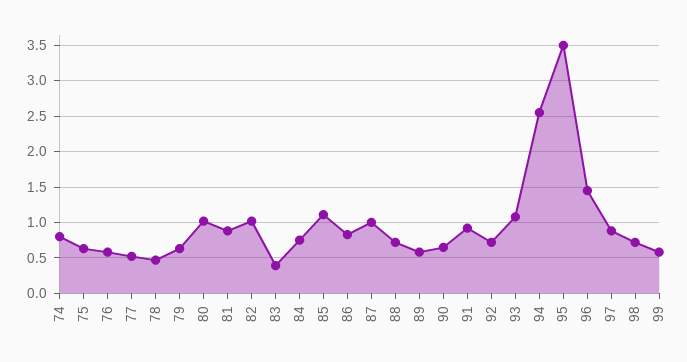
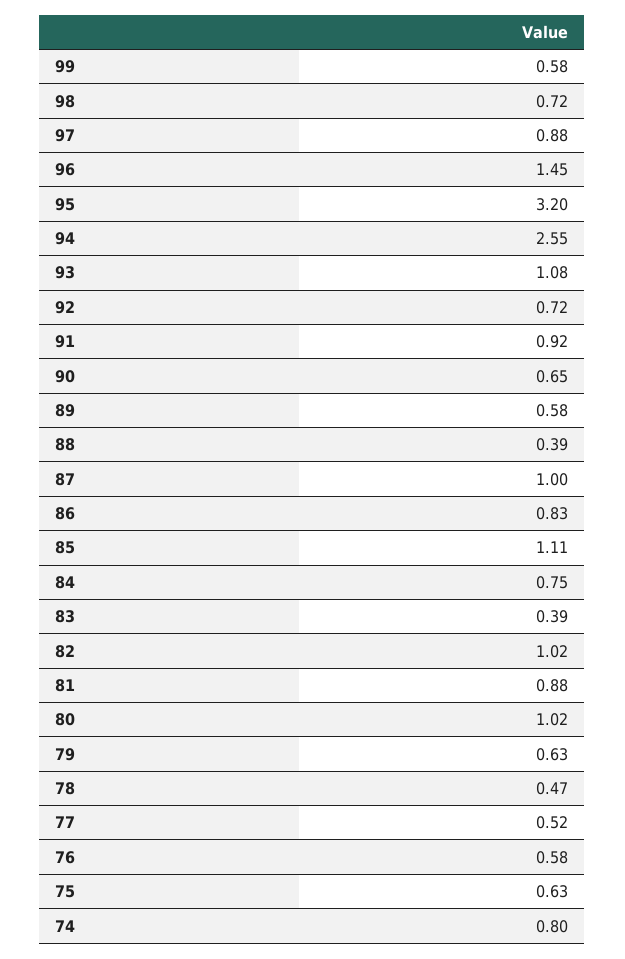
88: 0.7 -> 0.39
95: 3.5 -> 3.2

